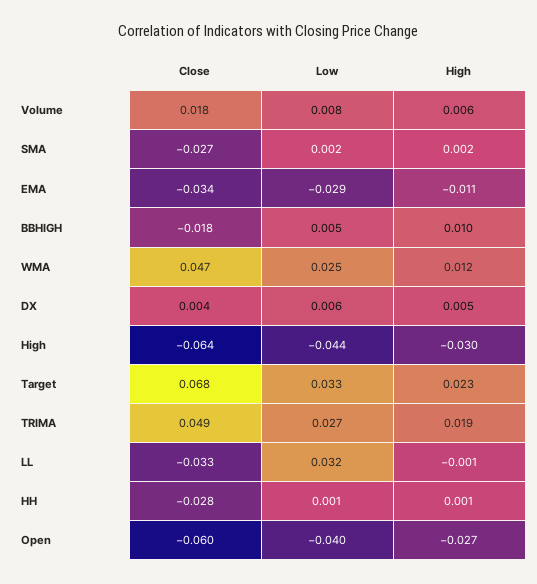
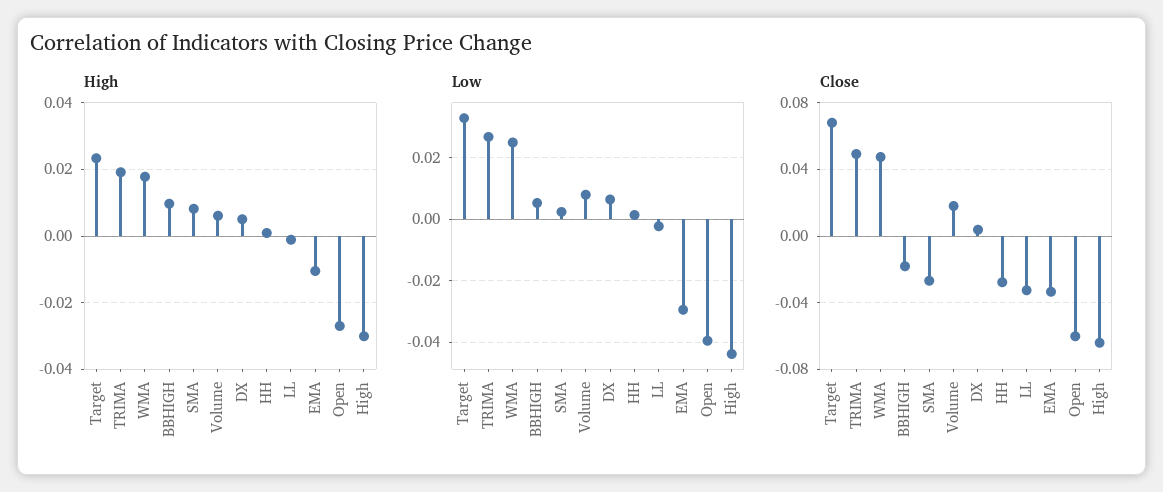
High, SMA: 0.002 -> 0.008
High, WMA: 0.012 -> 0.018
Low, LL: 0.032 -> -0.002

